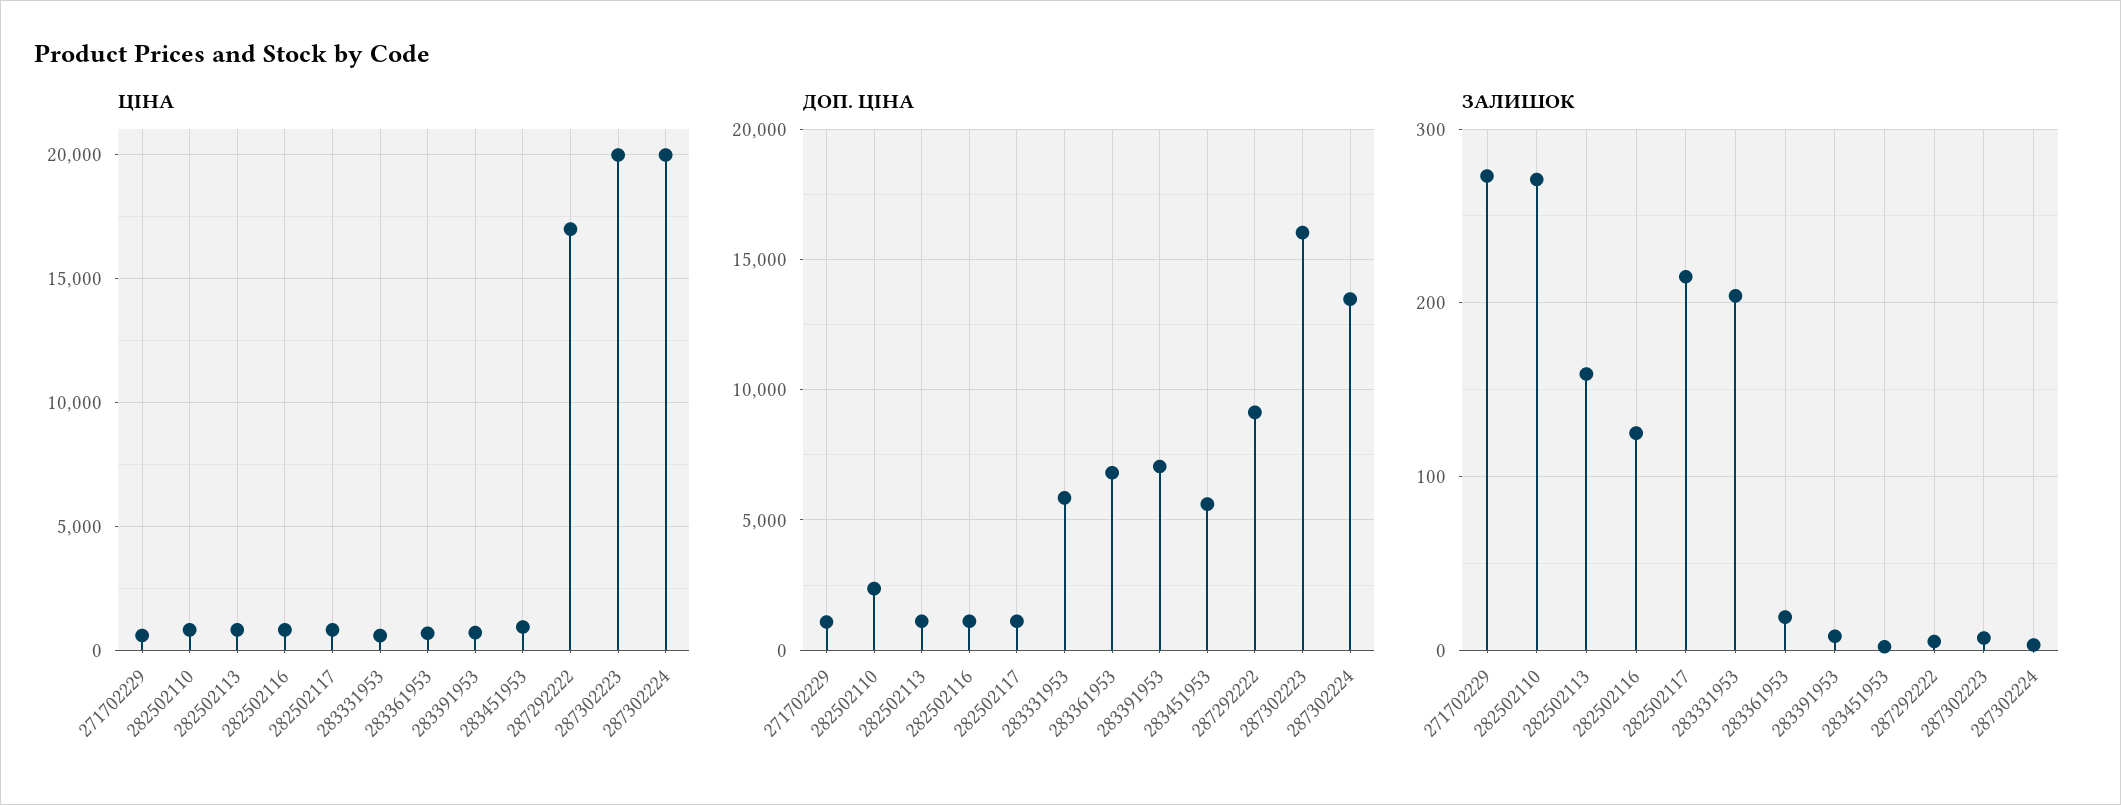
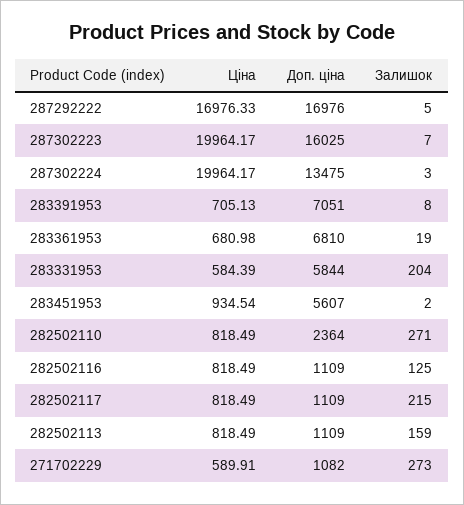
ДОП. ЦІНА, 287292222: 9000 -> 16976

